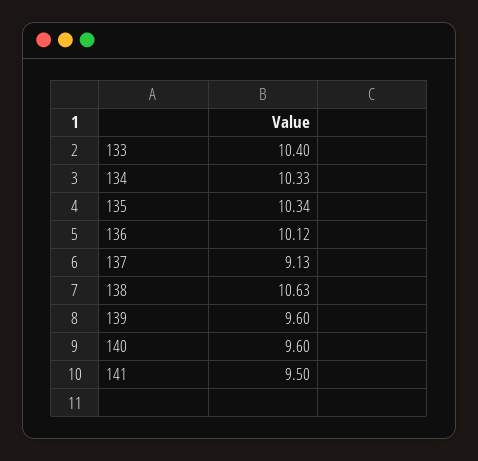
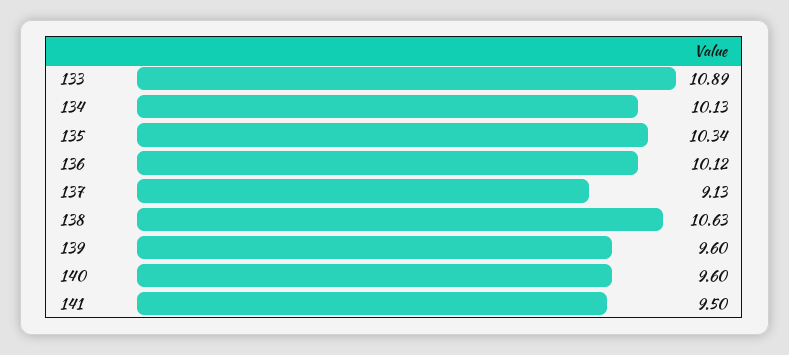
133: 10.4 -> 10.89
134: 10.33 -> 10.13

